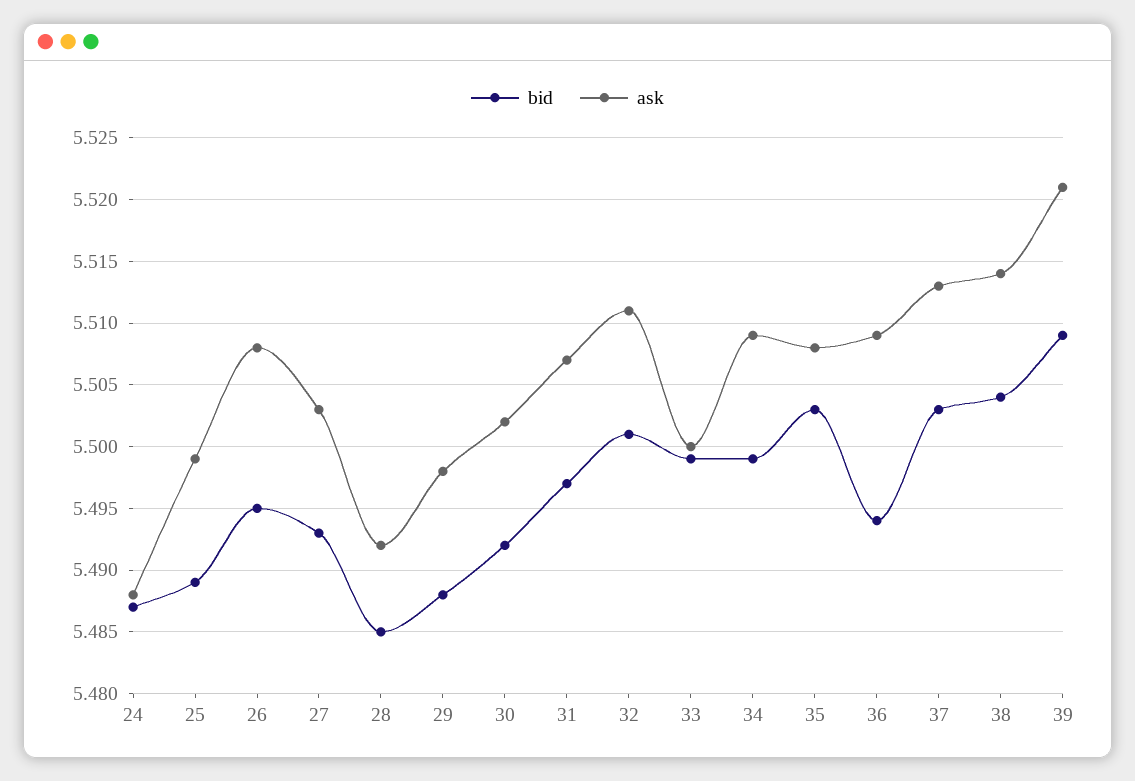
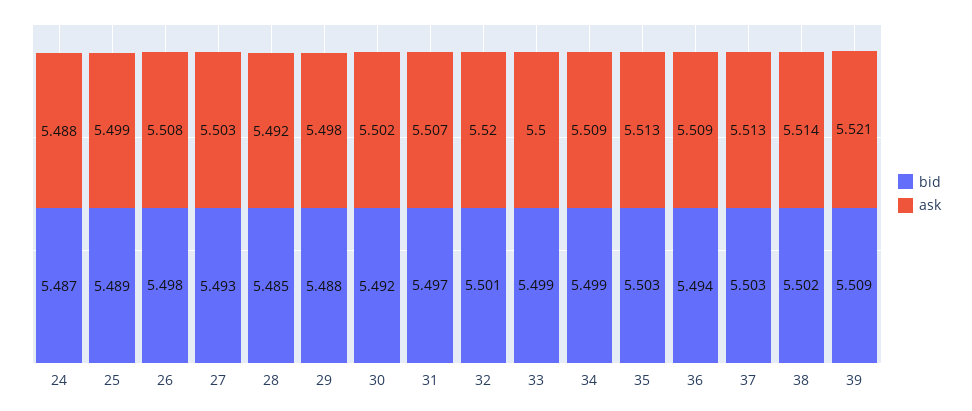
bid, 26: 5.495 -> 5.498
ask, 32: 5.511 -> 5.52
ask, 35: 5.508 -> 5.513
bid, 38: 5.504 -> 5.502

